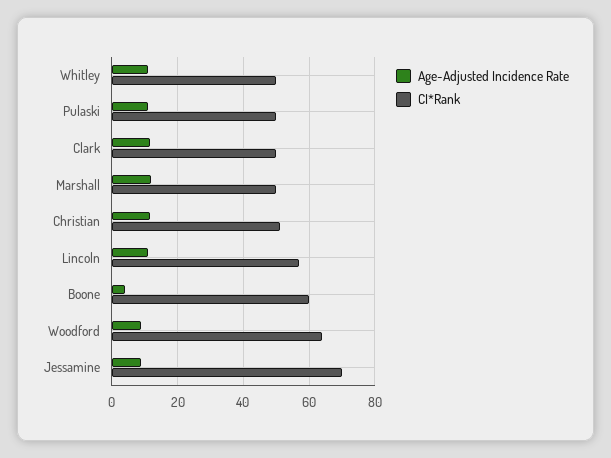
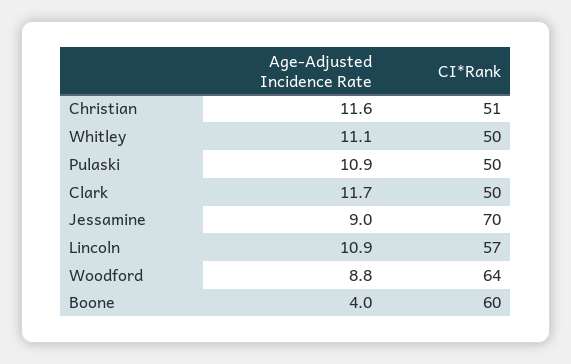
Age-Adjusted Incidence Rate, Marshall: 12 -> none
CI*Rank, Marshall: 50 -> none

